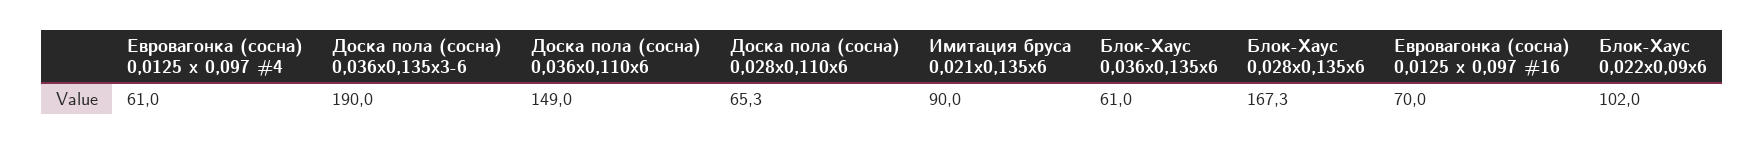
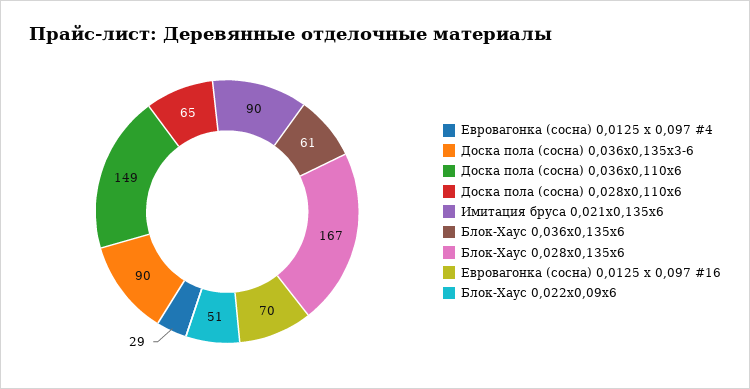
Евровагонка (сосна) 0,0125 х 0,097 #4: 61 -> 29
Доска пола (сосна) 0,036х0,135х3-6: 190 -> 90
Блок-Хаус 0,022х0,09х6: 102 -> 51

